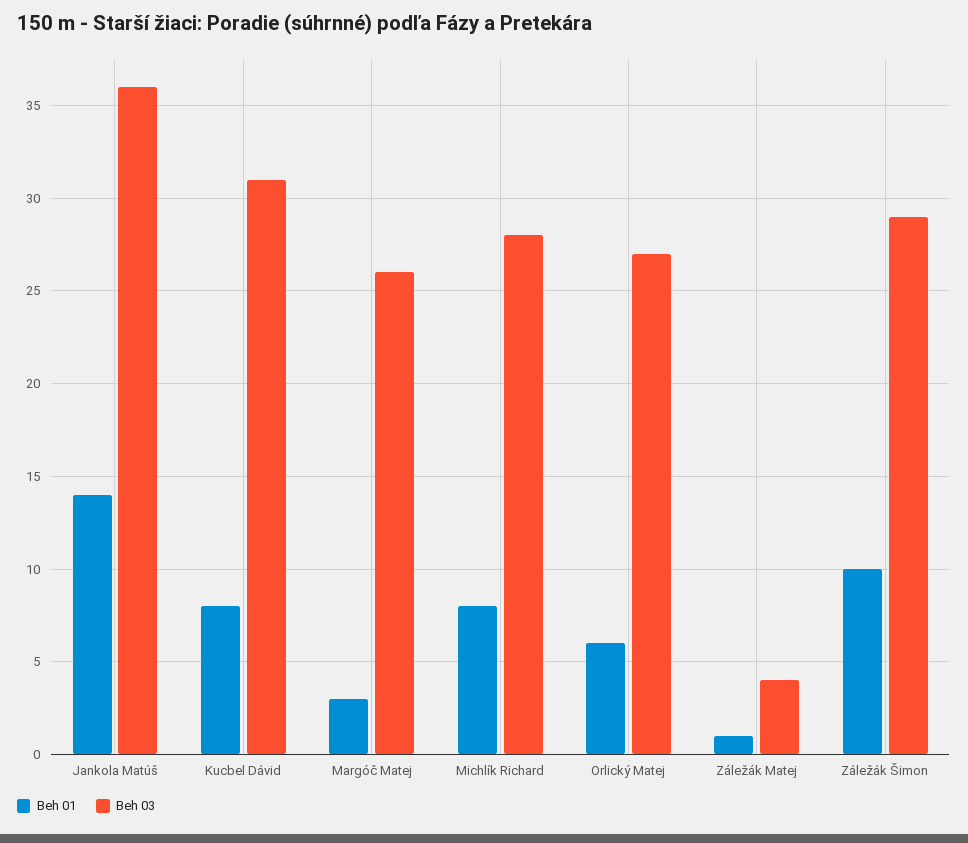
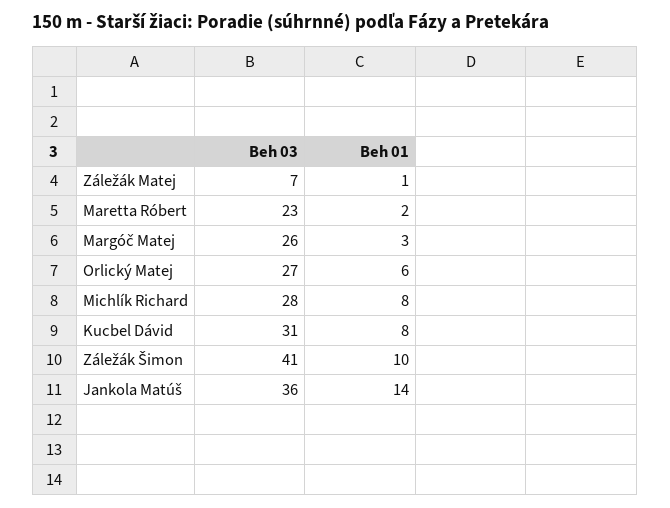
Beh 03, Záležák Matej: 4 -> 7
Beh 03, Záležák Šimon: 29 -> 41
Beh 03, Maretta Róbert: none -> 23
Beh 01, Maretta Róbert: none -> 2

